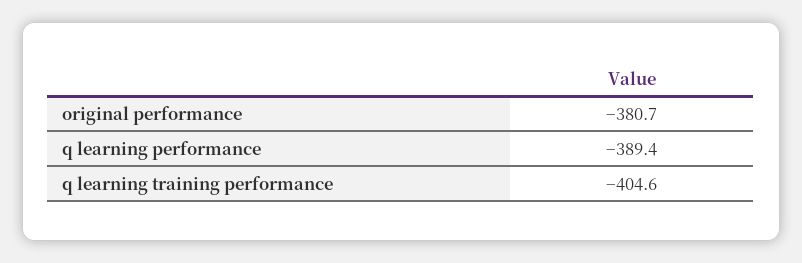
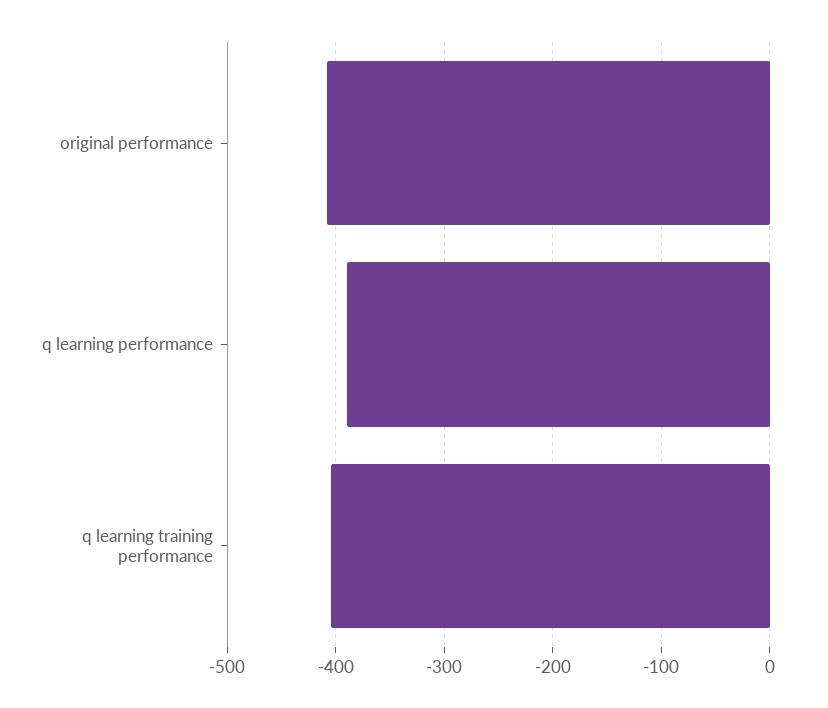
original performance: -380.7 -> -410

